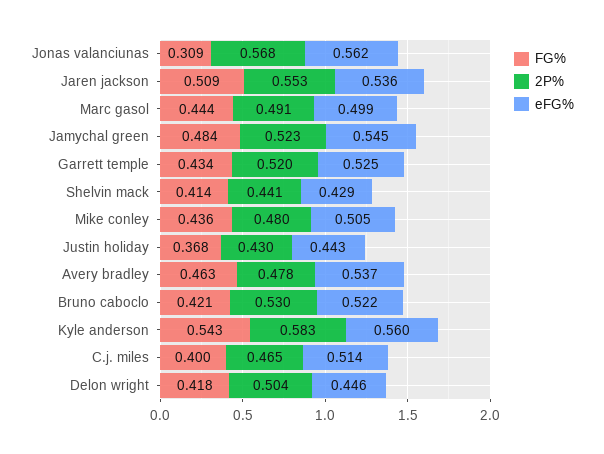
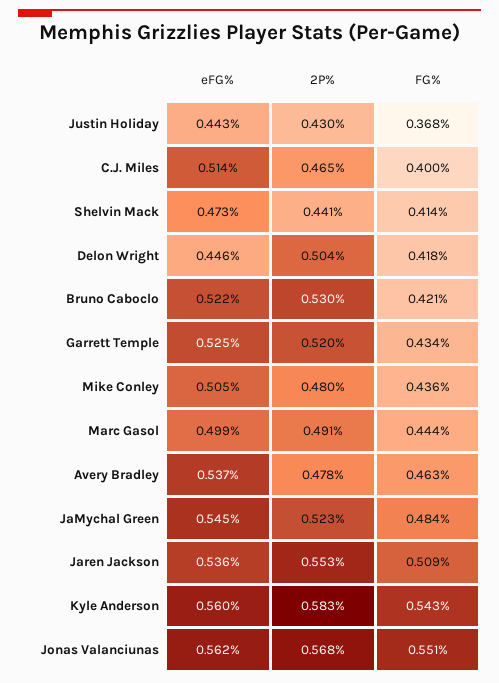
FG%, Jonas valanciunas: 0.309 -> 0.551
eFG%, Shelvin mack: 0.429 -> 0.473

